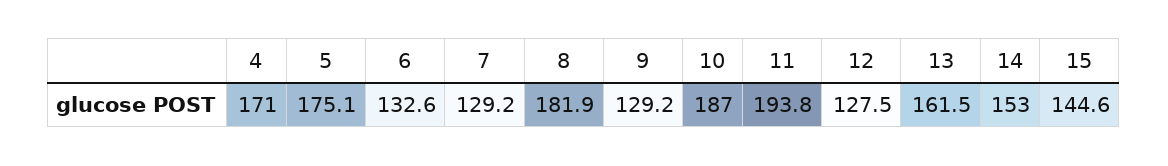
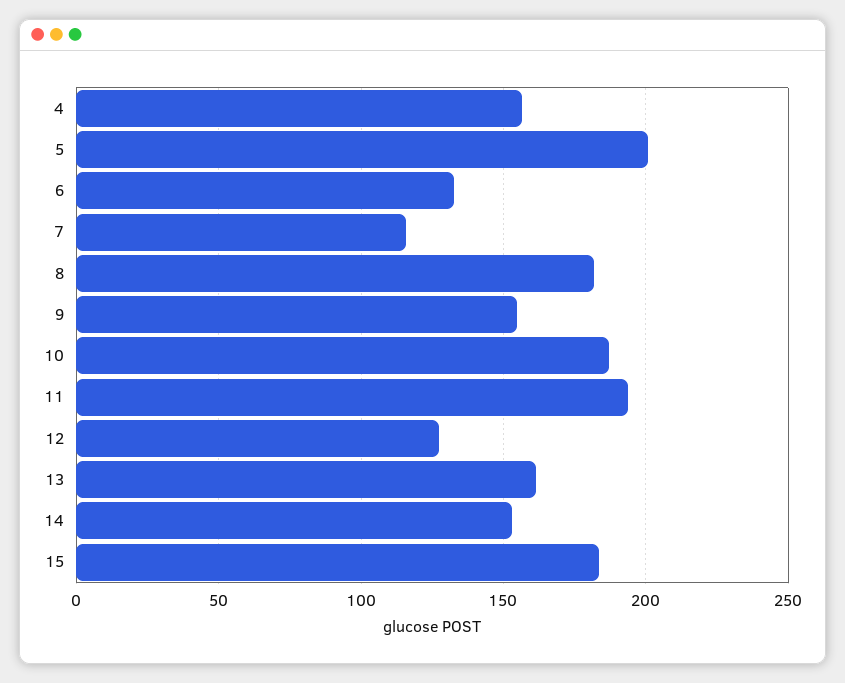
4: 171 -> 155
5: 175.1 -> 200
7: 129.2 -> 115
9: 129.2 -> 155
15: 144.6 -> 185

